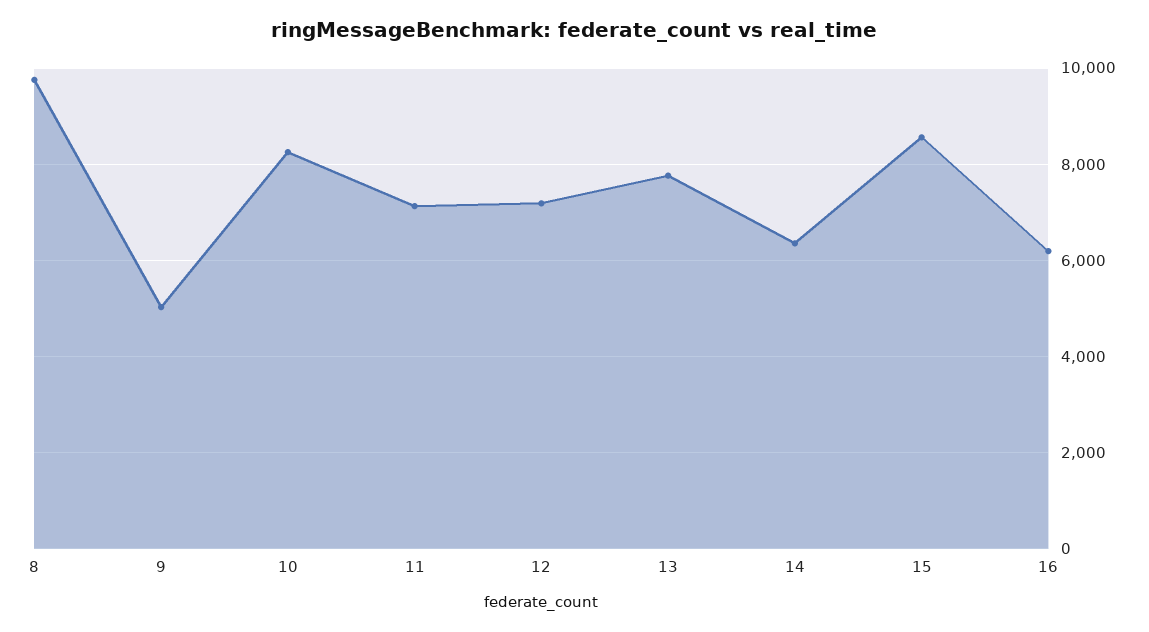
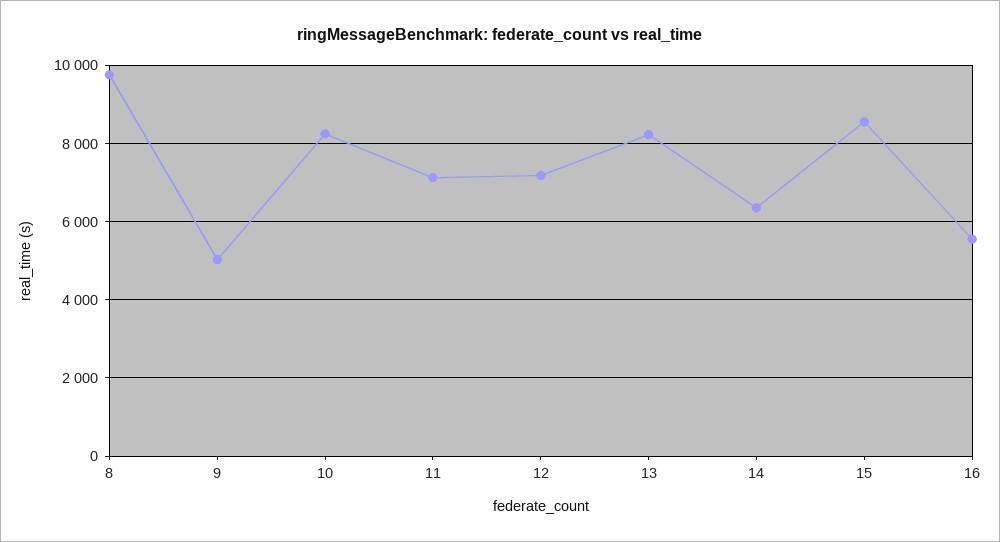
13: 7800 -> 8200
16: 6200 -> 5600

